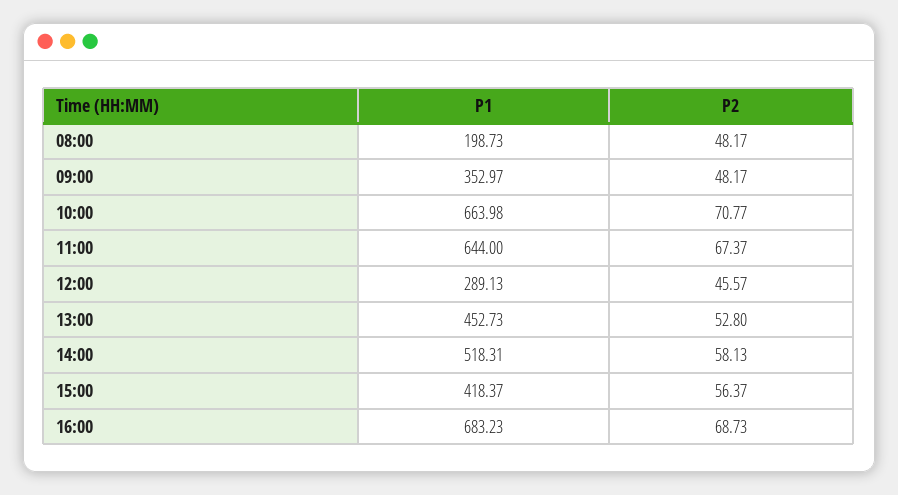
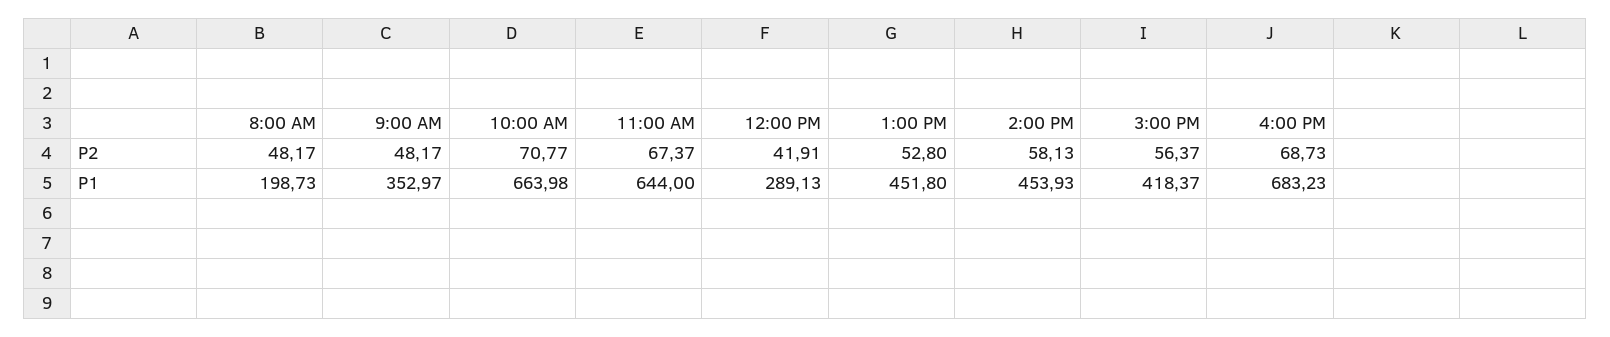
P2, 12:00: 45.57 -> 41.91
P1, 13:00: 452.73 -> 451.8
P1, 14:00: 518.31 -> 453.93

